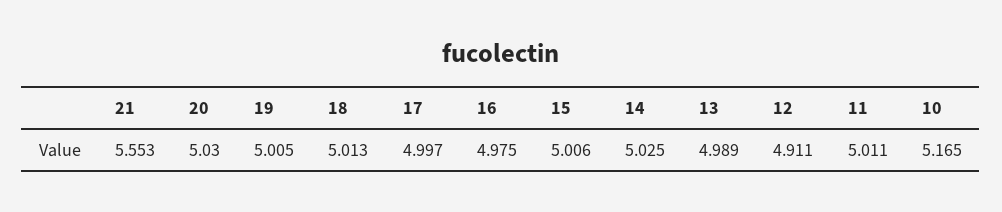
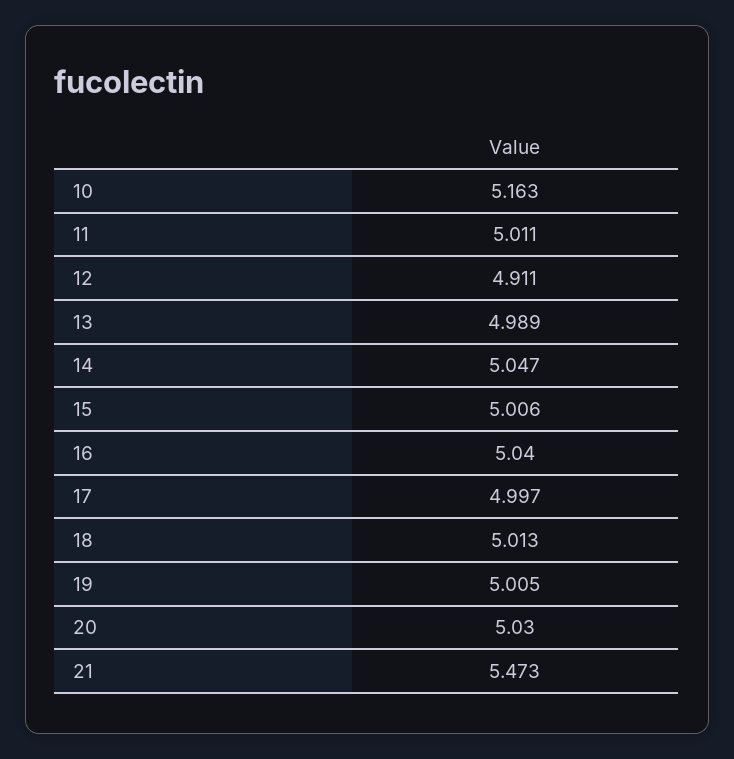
21: 5.553 -> 5.473
16: 4.975 -> 5.04
14: 5.025 -> 5.047
10: 5.165 -> 5.163

